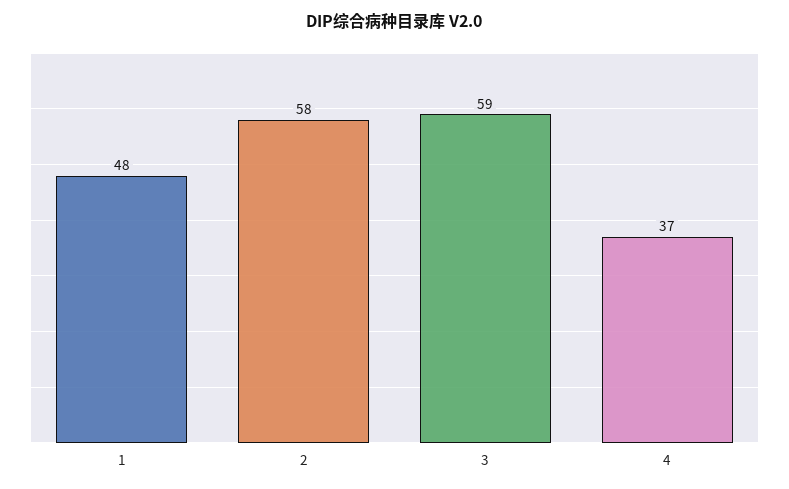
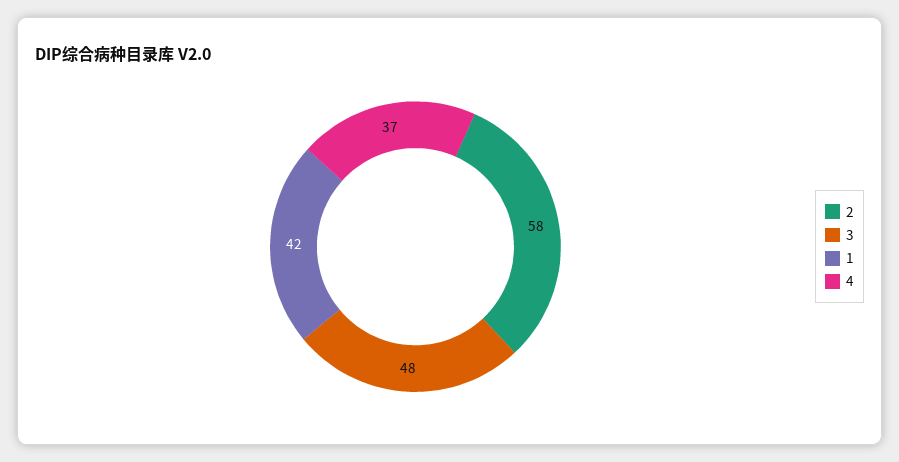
1: 48 -> 42
3: 59 -> 48

